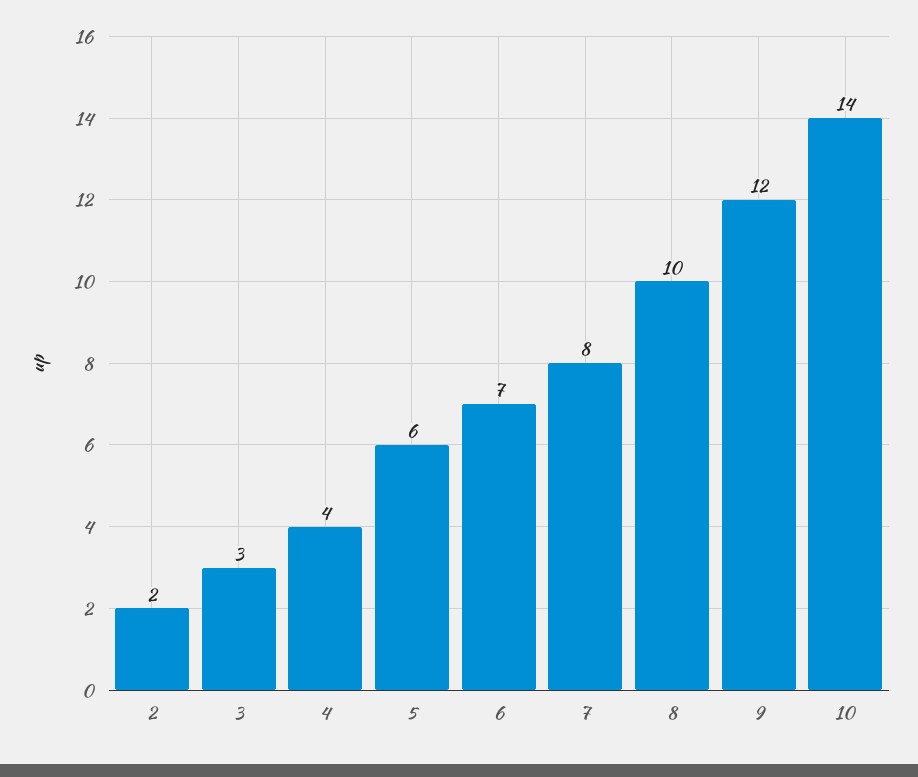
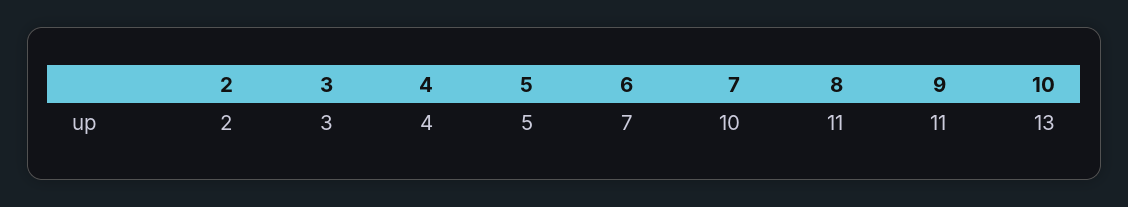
5: 6 -> 5
7: 8 -> 10
8: 10 -> 11
9: 12 -> 11
10: 14 -> 13

